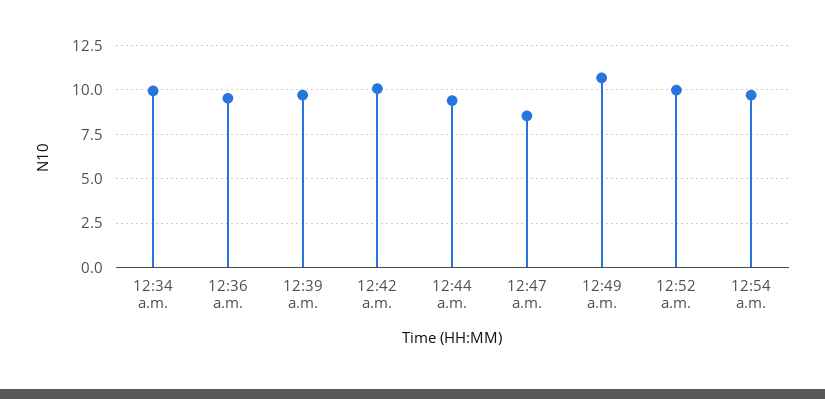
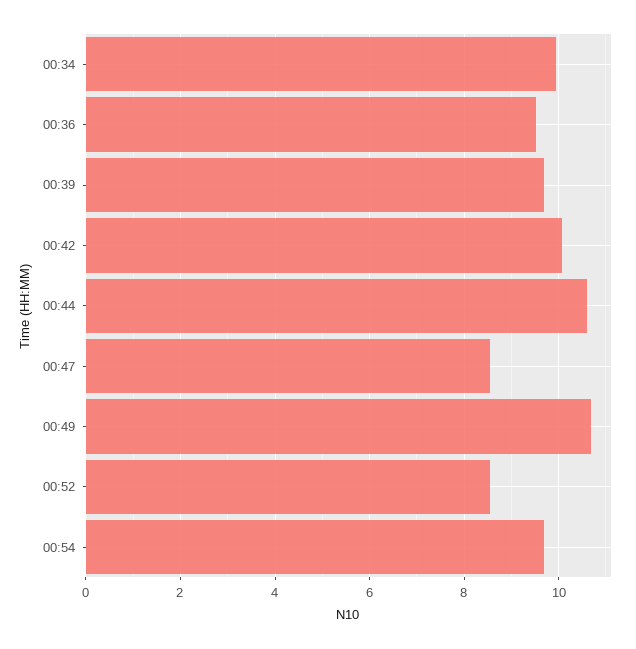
12:44 a.m.: 9.5 -> 10.6
12:52 a.m.: 10 -> 8.6

